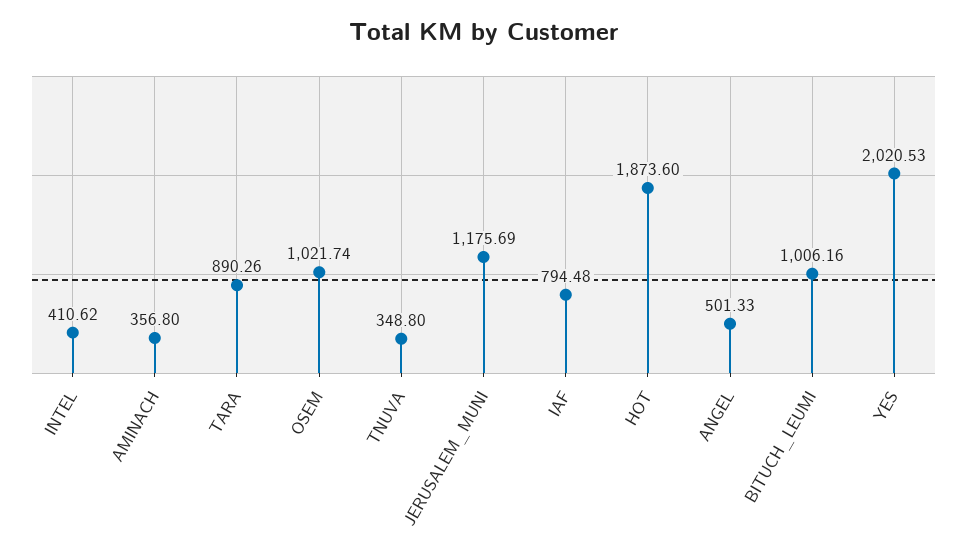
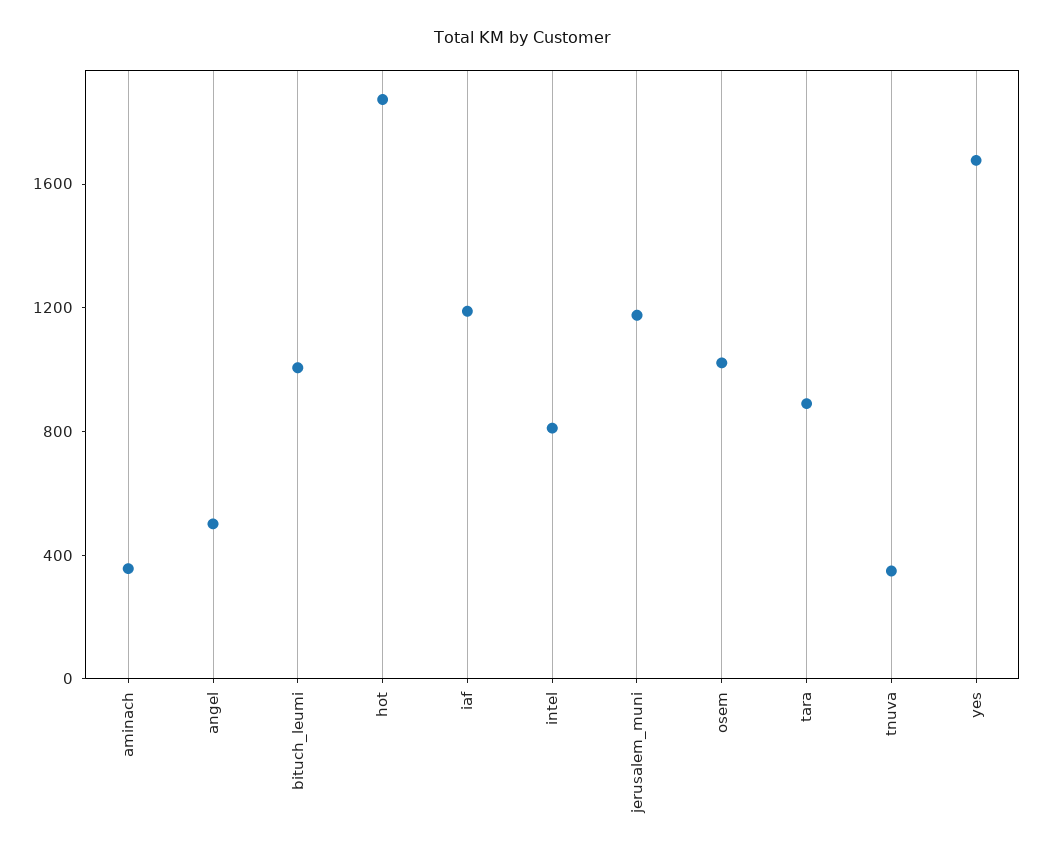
INTEL: 410.62 -> 800
IAF: 794.48 -> 1200
YES: 2020.53 -> 1700

